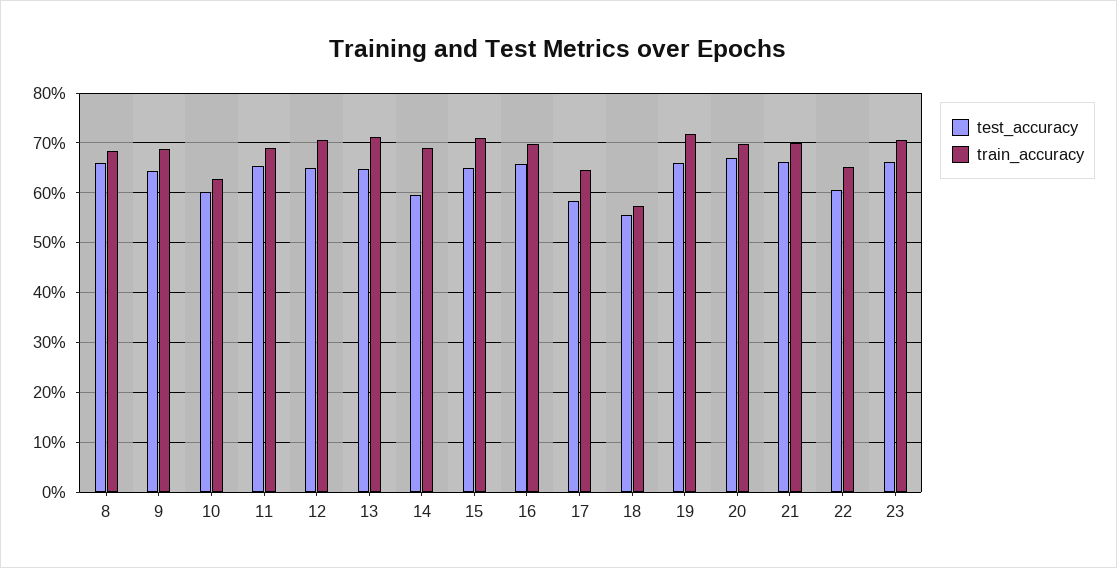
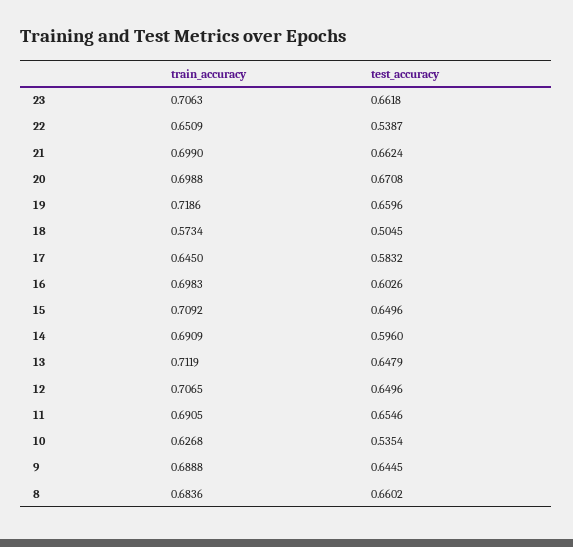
test_accuracy, 10: 0.6 -> 0.5354
test_accuracy, 16: 0.66 -> 0.6026
test_accuracy, 18: 0.56 -> 0.5045
test_accuracy, 22: 0.6 -> 0.5387

